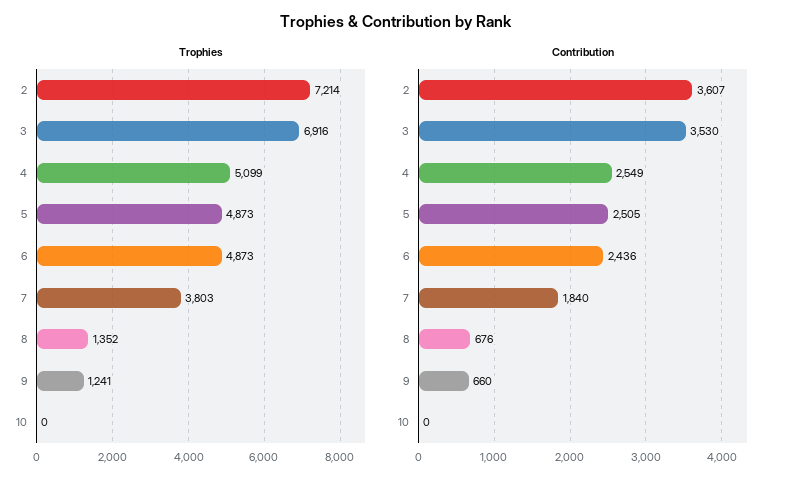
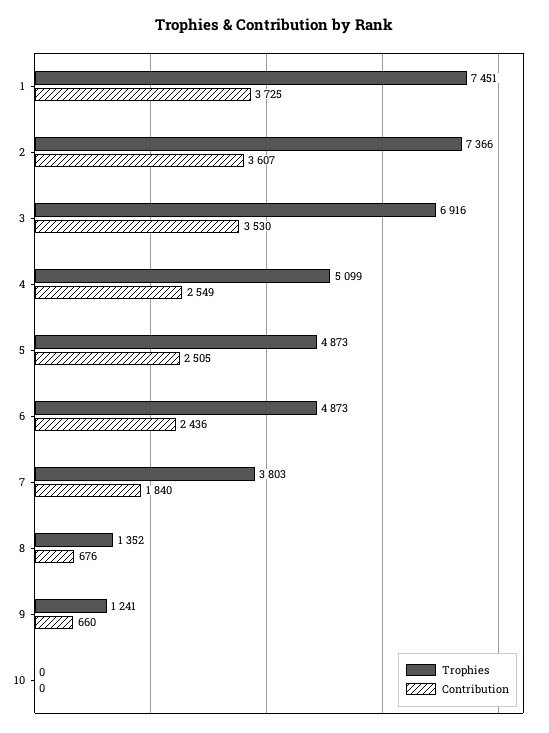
Trophies, 2: 7214 -> 7366
Trophies, 1: none -> 7451
Contribution, 1: none -> 3725

